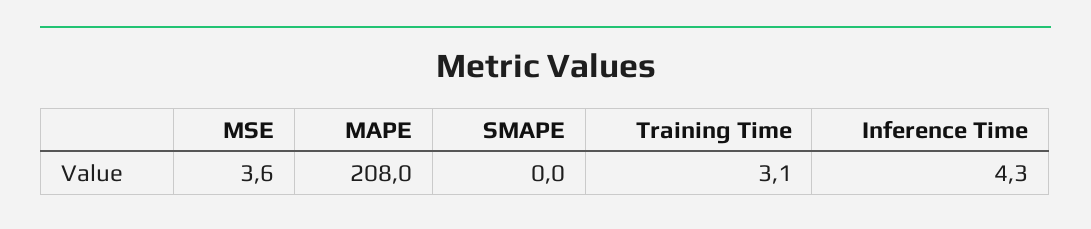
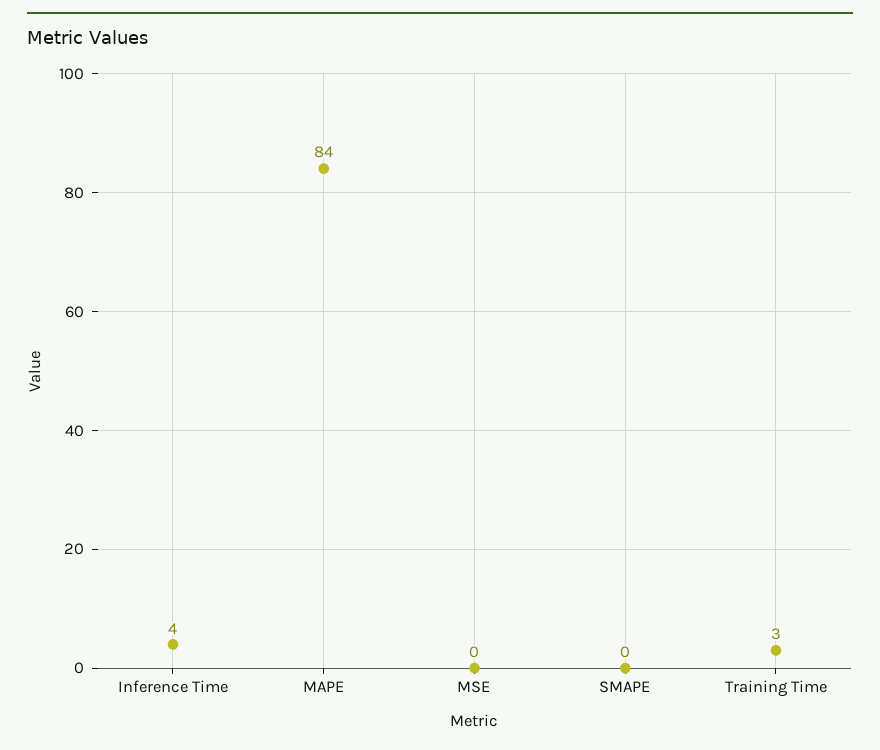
MSE: 3.6 -> 0
MAPE: 208 -> 84

